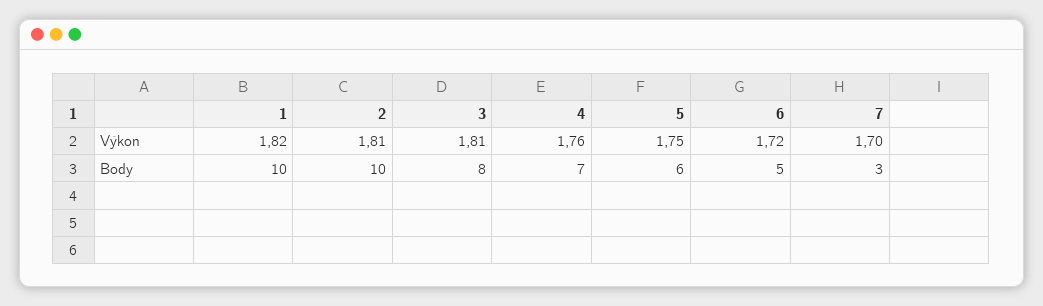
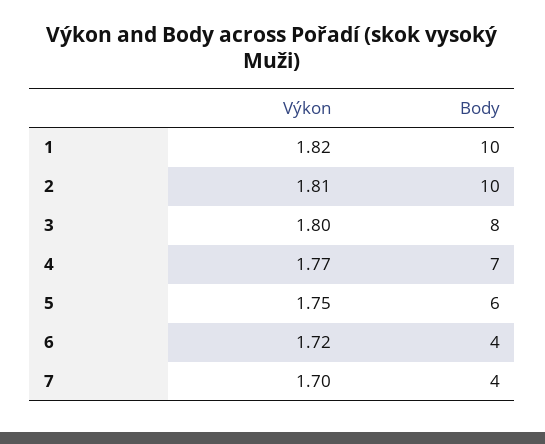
3, Výkon: 1.81 -> 1.8
4, Výkon: 1.76 -> 1.77
6, Body: 5 -> 4
7, Body: 3 -> 4

